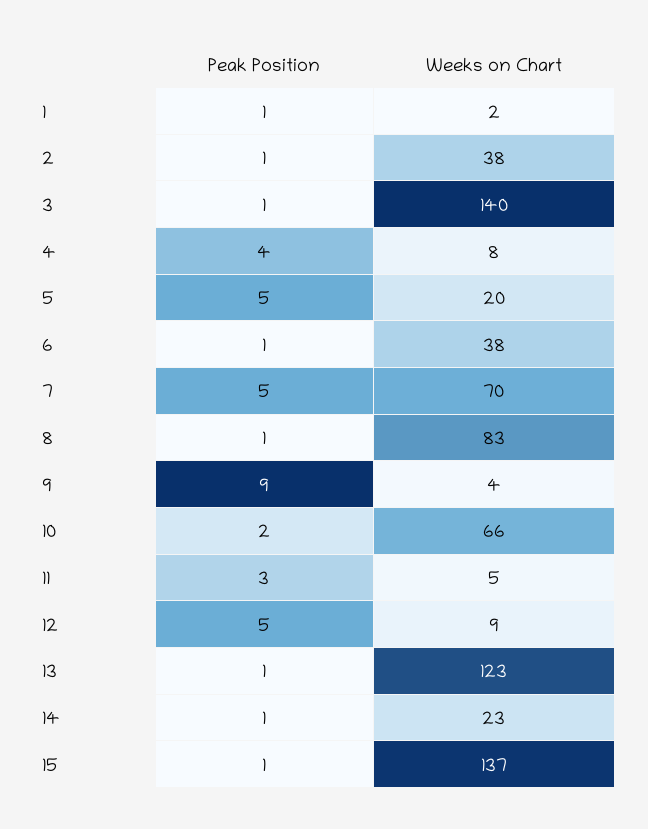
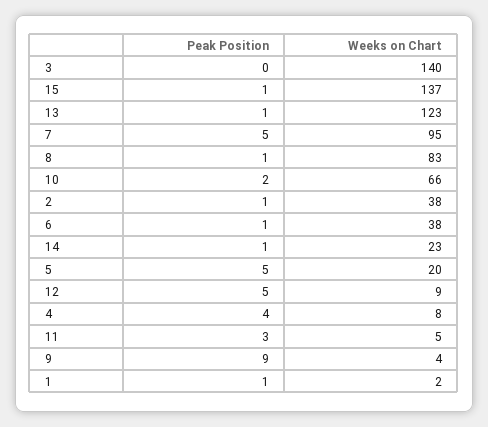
Peak Position, 3: 1 -> 0
Weeks on Chart, 7: 70 -> 95

